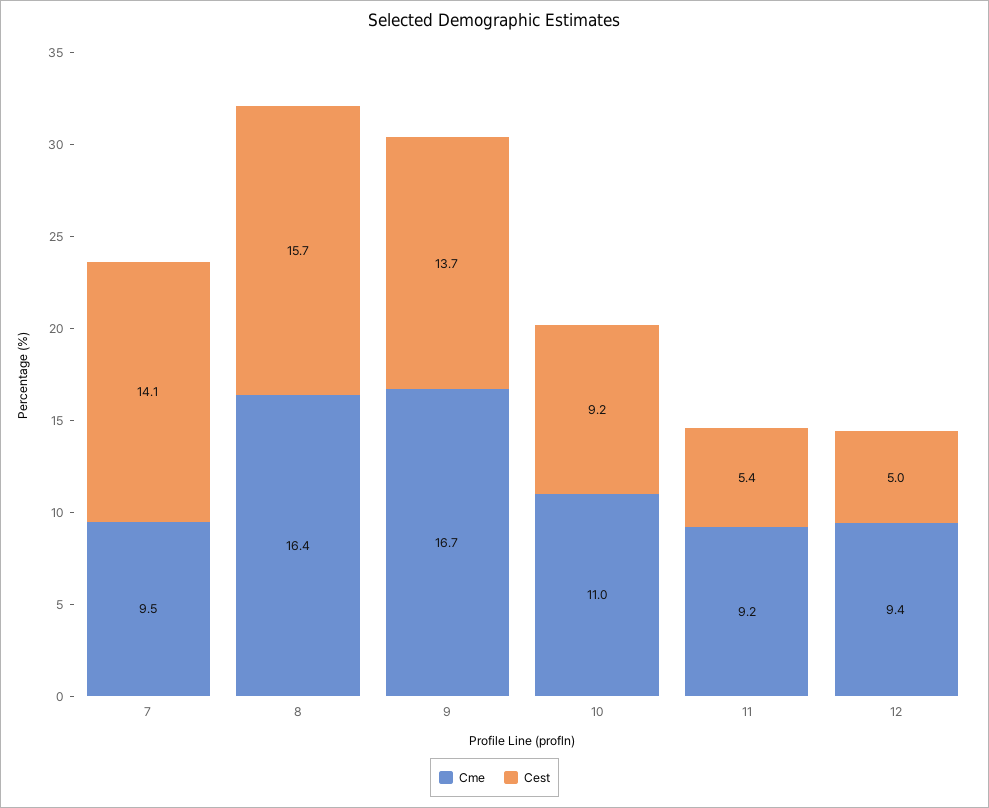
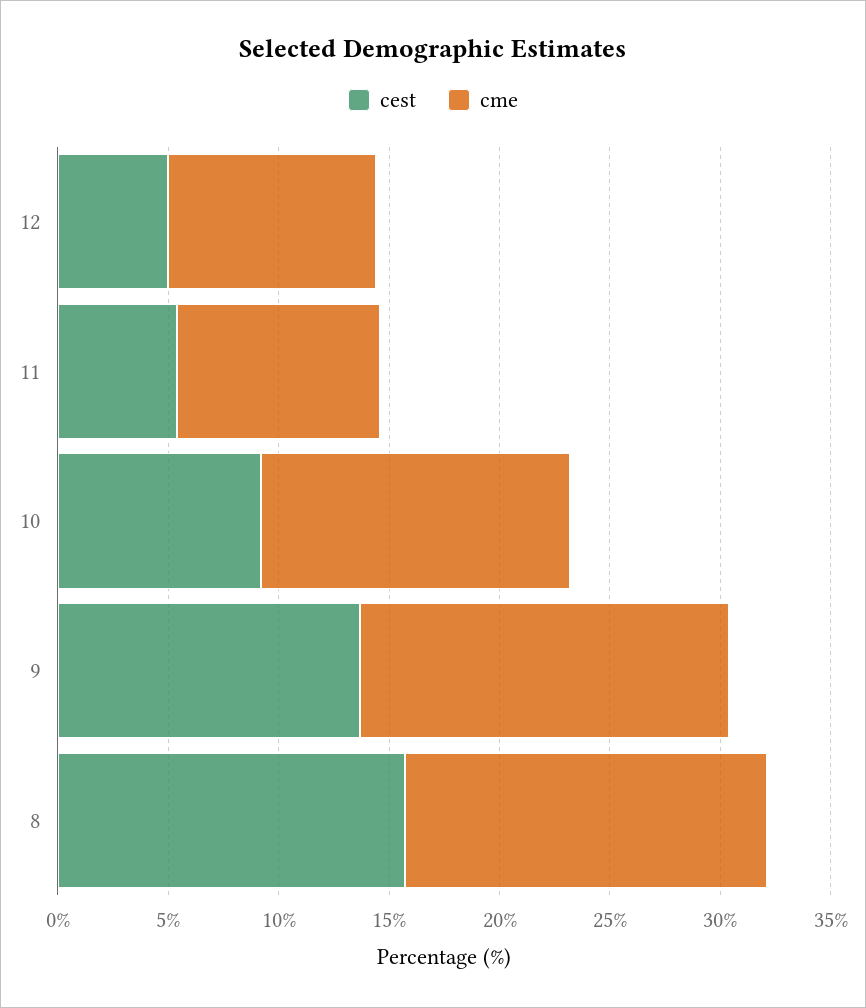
Cme, 7: 9.5 -> none
Cest, 7: 14.1 -> none
Cme, 10: 11 -> 14

